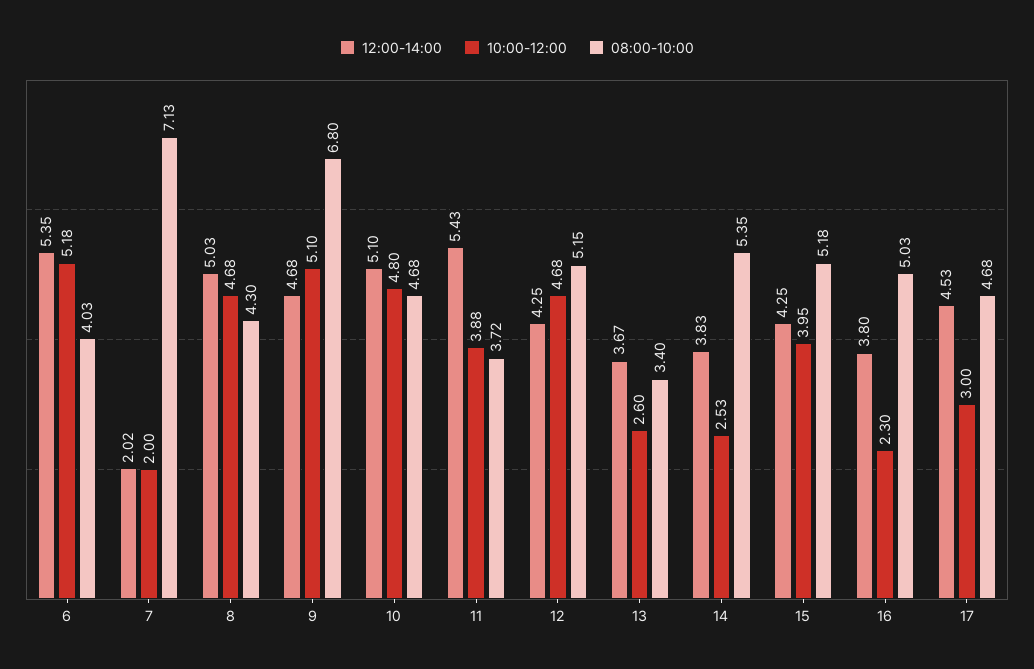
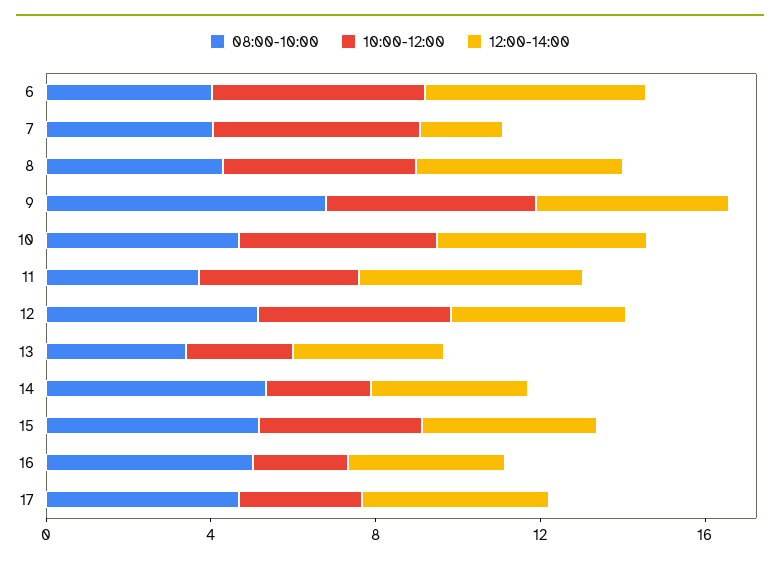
10:00-12:00, 7: 2 -> 5
08:00-10:00, 7: 7.13 -> 4

